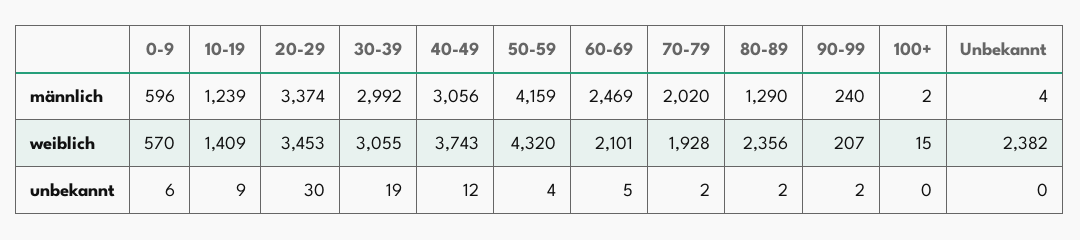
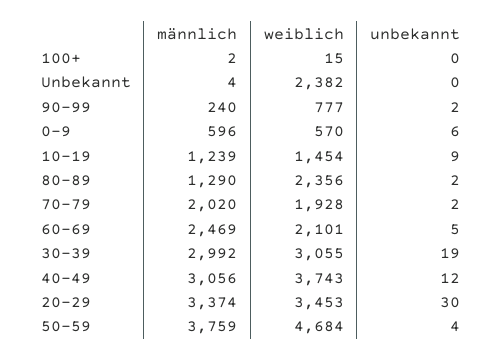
50-59, männlich: 4159 -> 3759
10-19, weiblich: 1409 -> 1454
50-59, weiblich: 4320 -> 4684
90-99, weiblich: 207 -> 777

